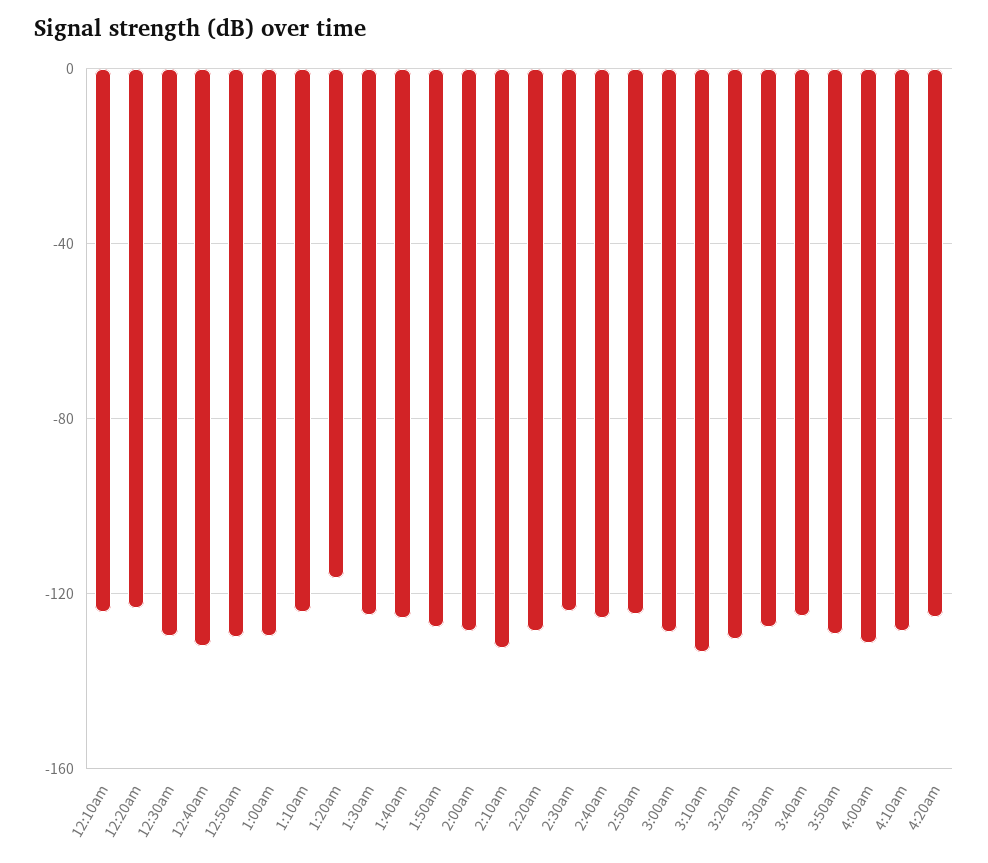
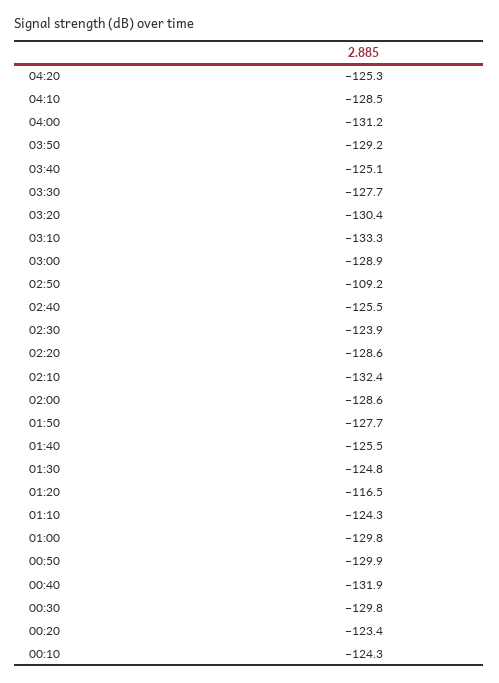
2:50am: -125 -> -109.2

